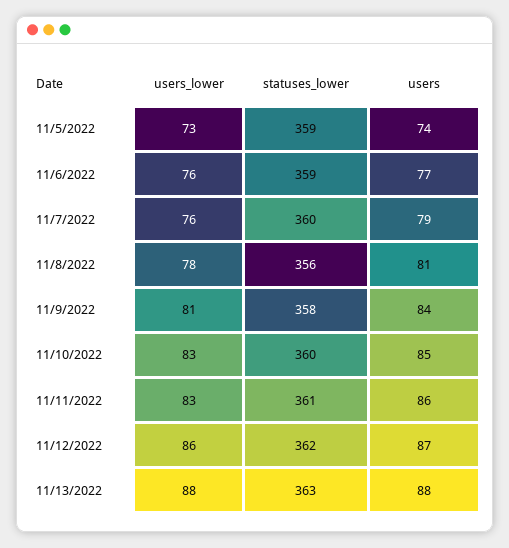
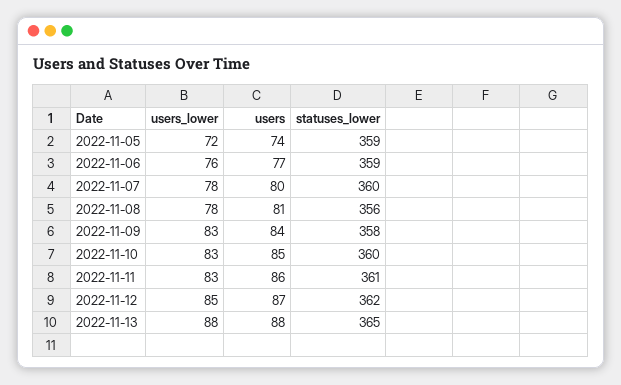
users_lower, 11/5/2022: 73 -> 72
users_lower, 11/7/2022: 76 -> 78
users, 11/7/2022: 79 -> 80
users_lower, 11/9/2022: 81 -> 83
users_lower, 11/12/2022: 86 -> 85
statuses_lower, 11/13/2022: 363 -> 365

